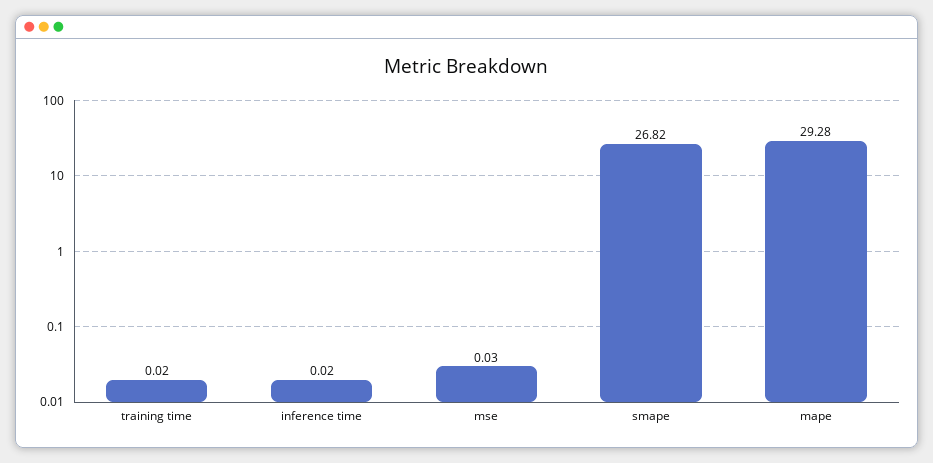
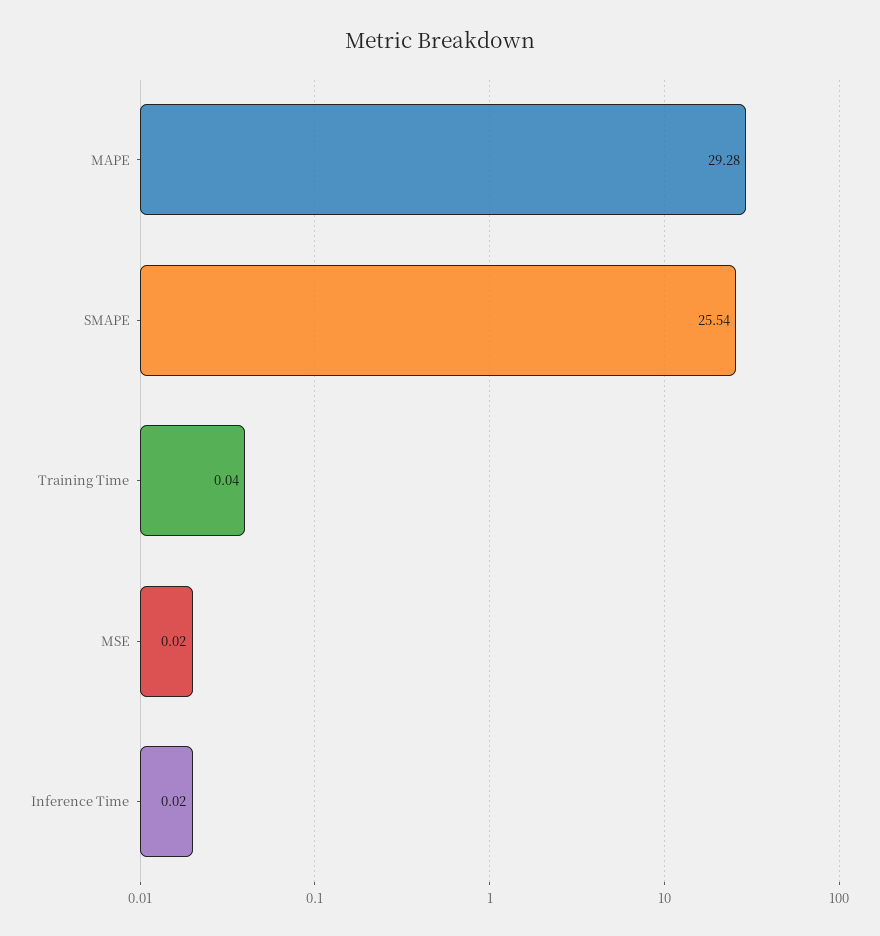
training time: 0.02 -> 0.04
mse: 0.03 -> 0.02
smape: 26.82 -> 25.54

